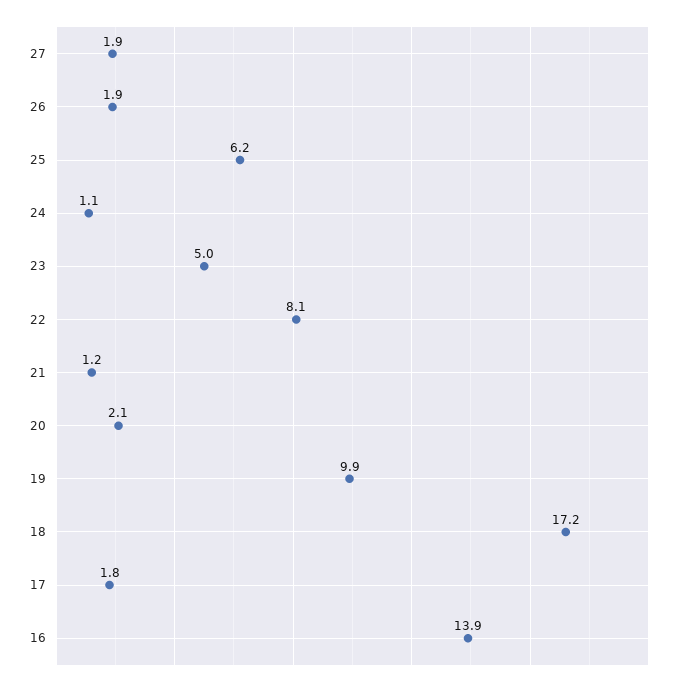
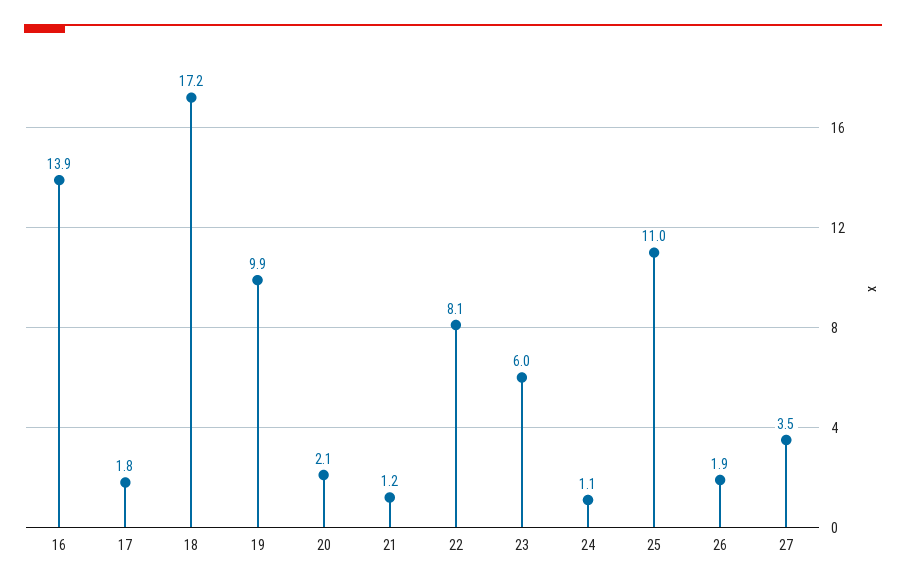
27: 1.9 -> 3.5
25: 6.2 -> 11
23: 5 -> 6

